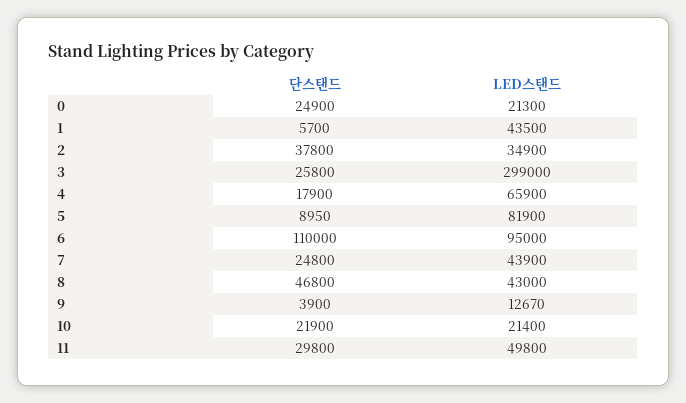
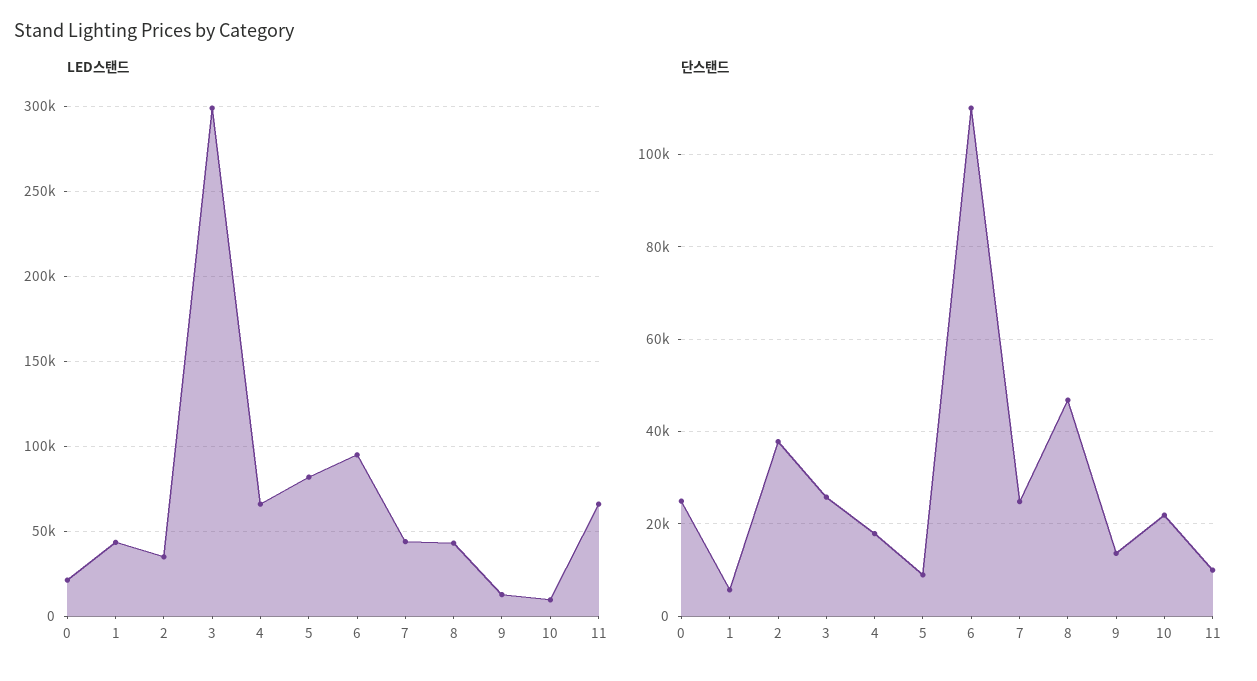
단스탠드, 9: 3900 -> 14000
LED스탠드, 10: 21400 -> 10000
단스탠드, 11: 29800 -> 10000
LED스탠드, 11: 49800 -> 65000

